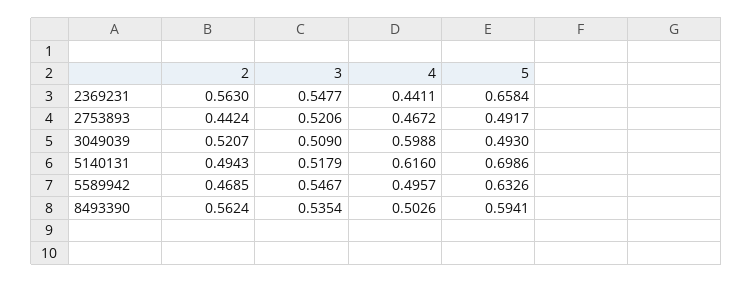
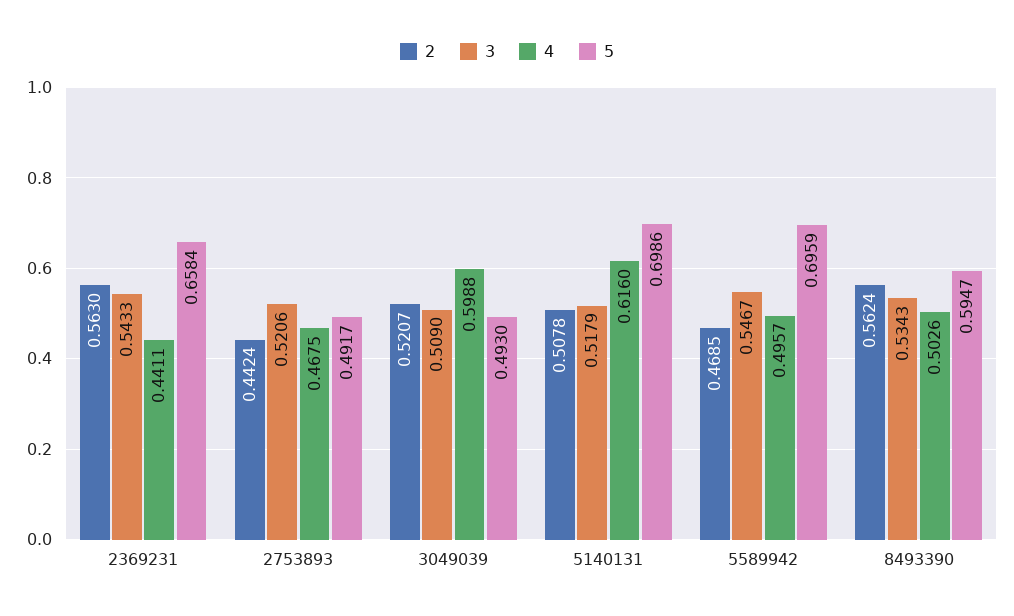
3, 2369231: 0.5477 -> 0.5433
4, 2753893: 0.4672 -> 0.4675
2, 5140131: 0.4943 -> 0.5078
5, 5589942: 0.6326 -> 0.6959
3, 8493390: 0.5354 -> 0.5343
5, 8493390: 0.5941 -> 0.5947

